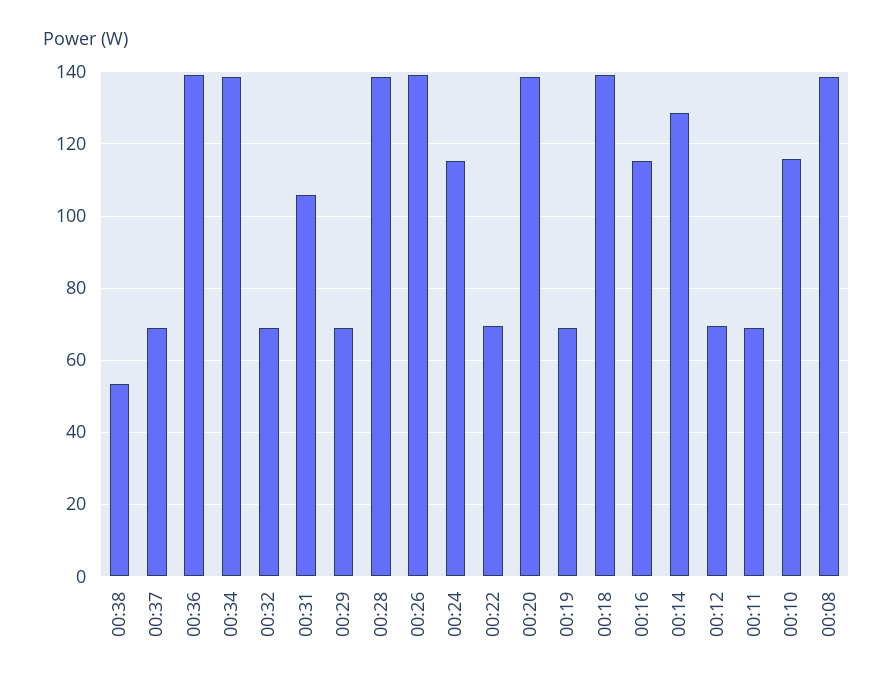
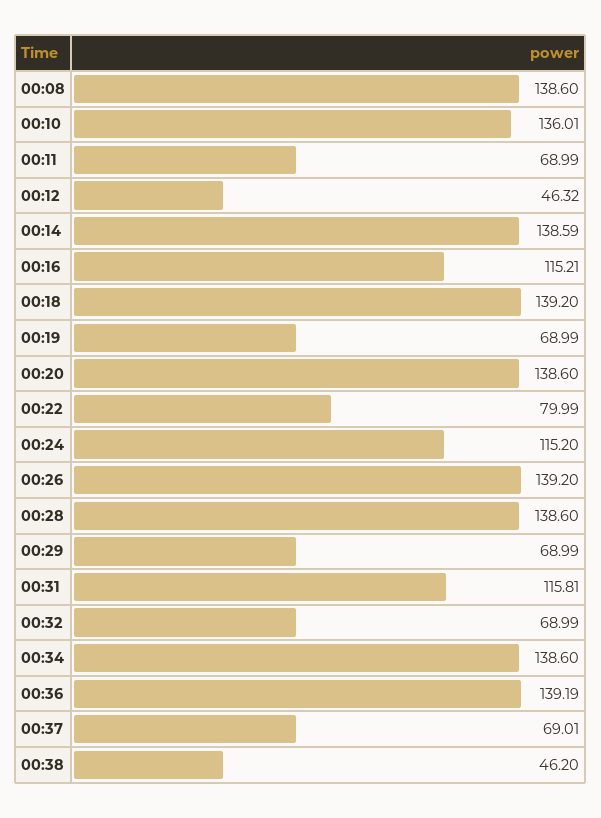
00:38: 54 -> 46.2
00:31: 106 -> 115.81
00:22: 70 -> 79.99
00:14: 128 -> 138.59
00:12: 70 -> 46.32
00:10: 116 -> 136.01

